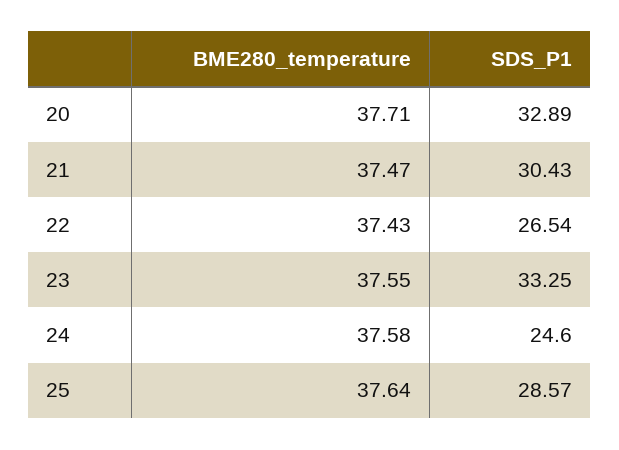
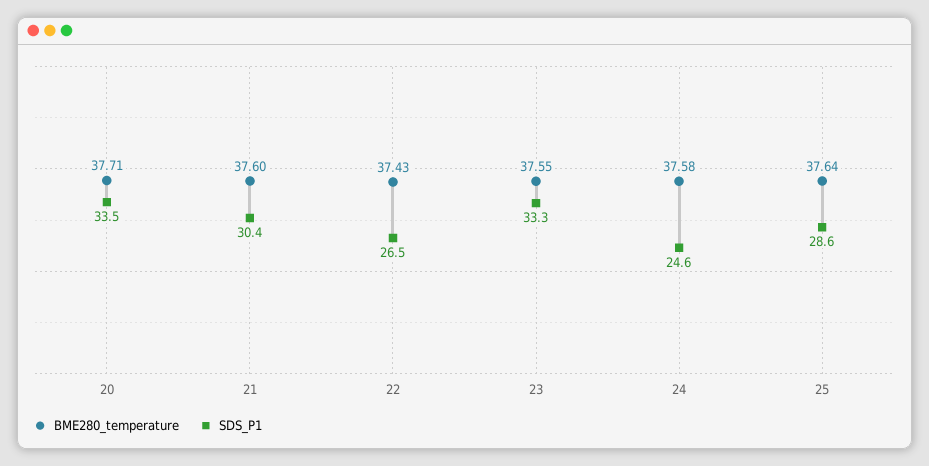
SDS_P1, 20: 32.89 -> 33.5
BME280_temperature, 21: 37.47 -> 37.6

